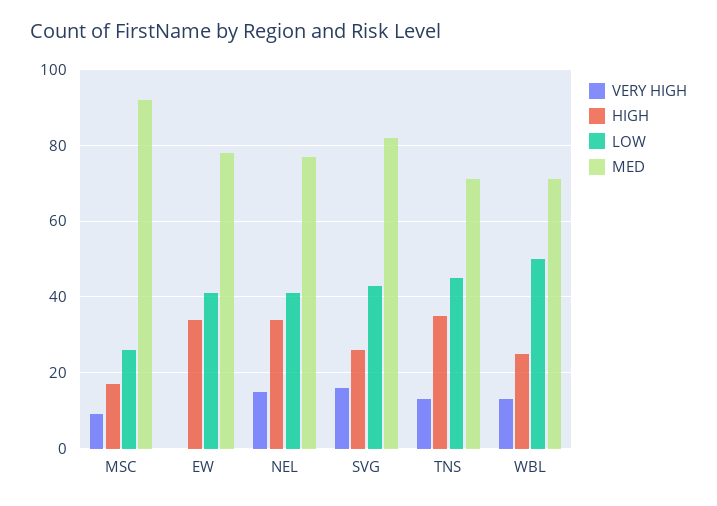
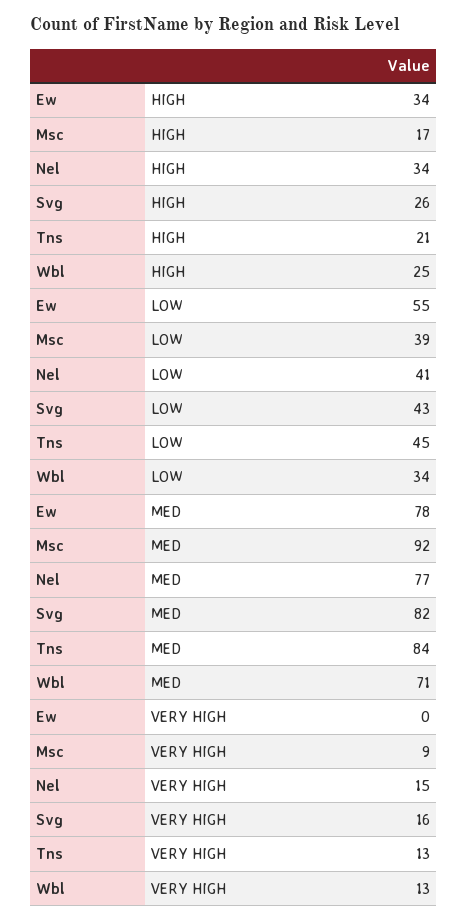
LOW, MSC: 25 -> 39
LOW, EW: 40 -> 55
HIGH, TNS: 35 -> 21
MED, TNS: 70 -> 84
LOW, WBL: 50 -> 34

